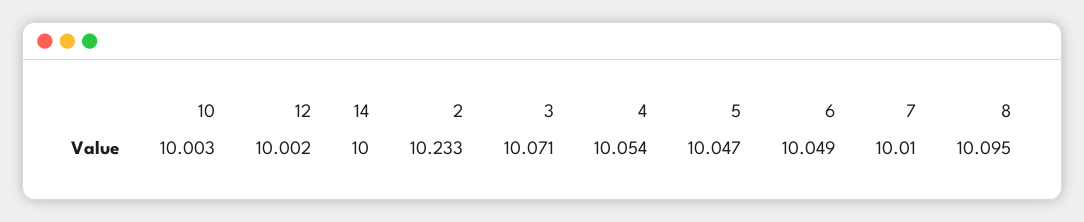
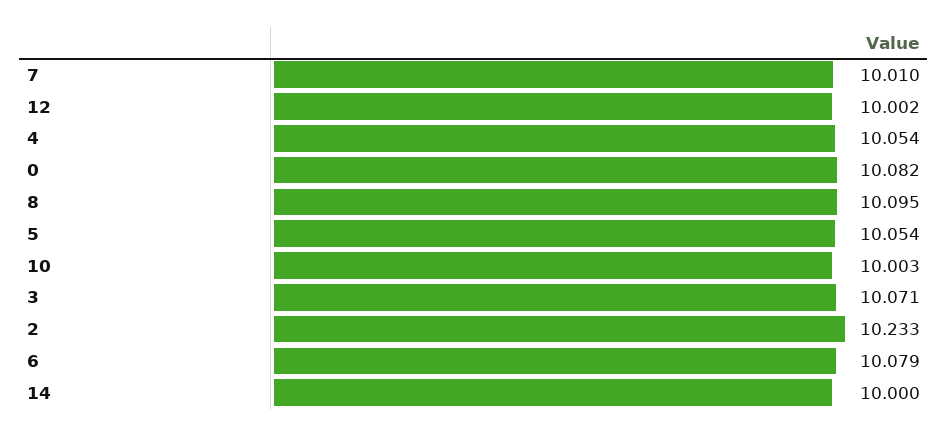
5: 10.047 -> 10.054
6: 10.049 -> 10.079
0: none -> 10.082

